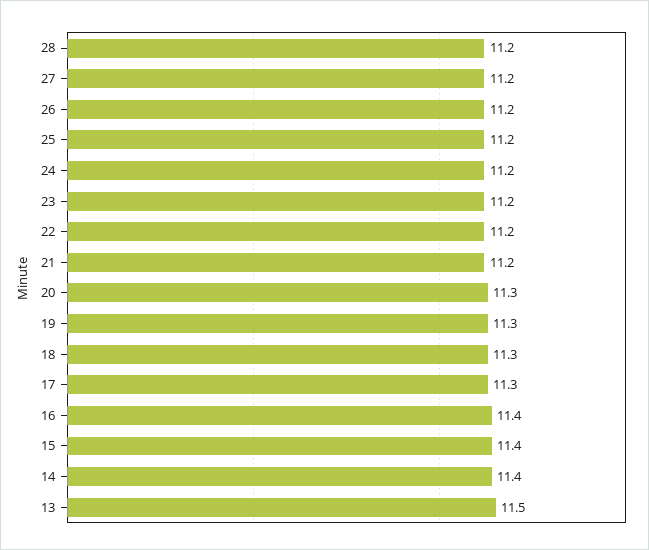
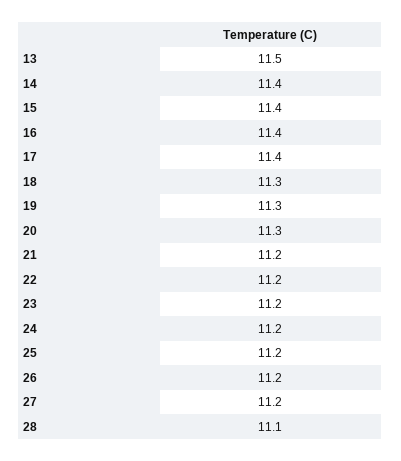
28: 11.2 -> 11.1
17: 11.3 -> 11.4

